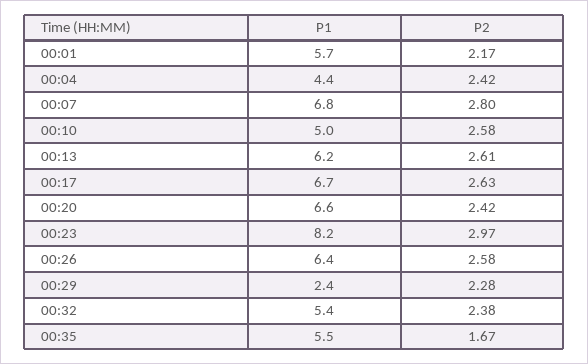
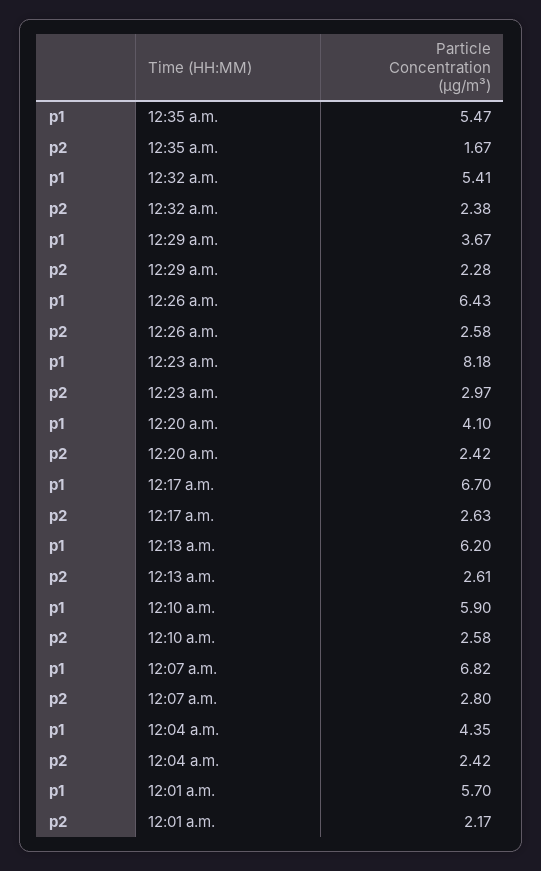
P1, 00:10: 5 -> 5.9
P1, 00:20: 6.6 -> 4.1
P1, 00:29: 2.4 -> 3.67

